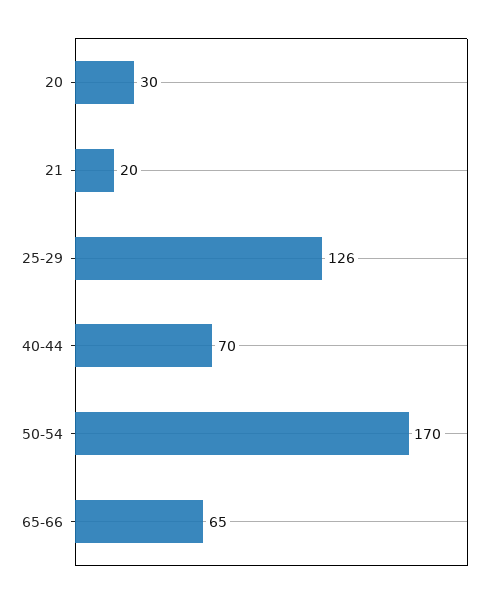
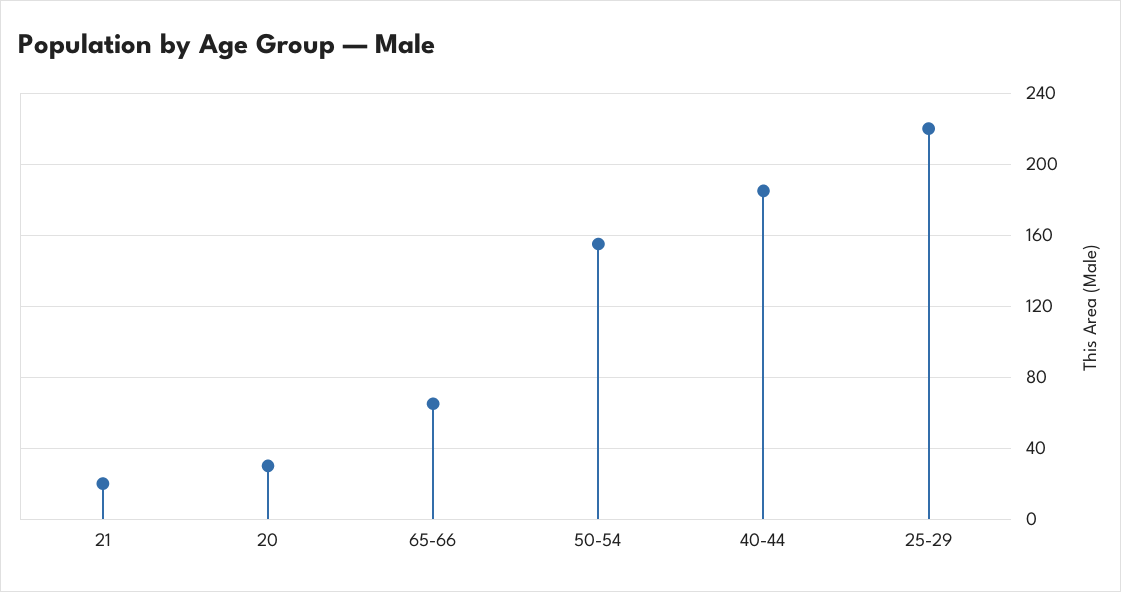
25-29: 126 -> 220
40-44: 70 -> 185
50-54: 170 -> 155

